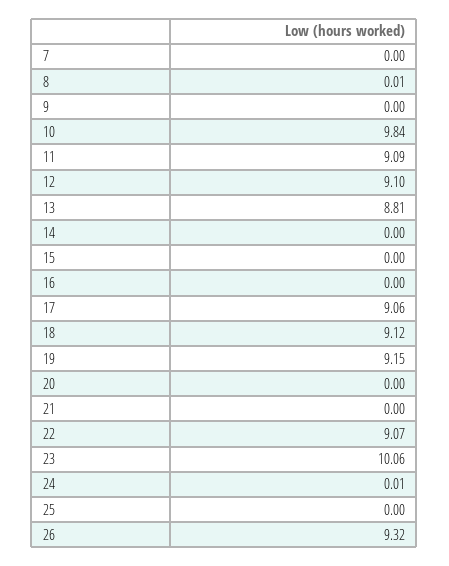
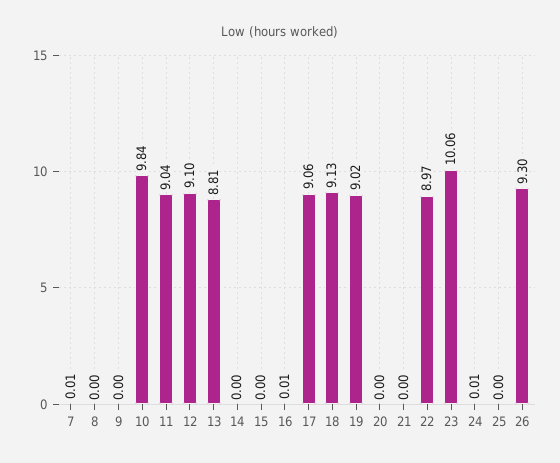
7: 0 -> 0.01
8: 0.01 -> 0
11: 9.09 -> 9.04
16: 0 -> 0.01
18: 9.12 -> 9.13
19: 9.15 -> 9.02
22: 9.07 -> 8.97
26: 9.32 -> 9.3

